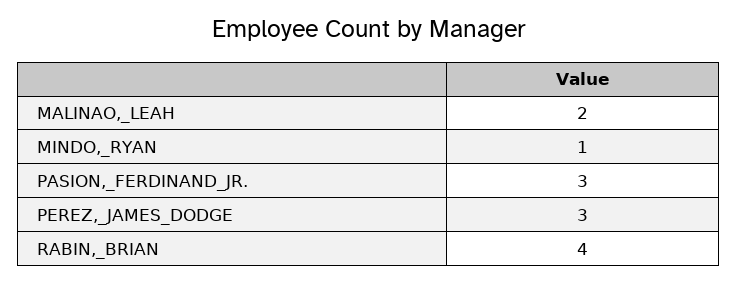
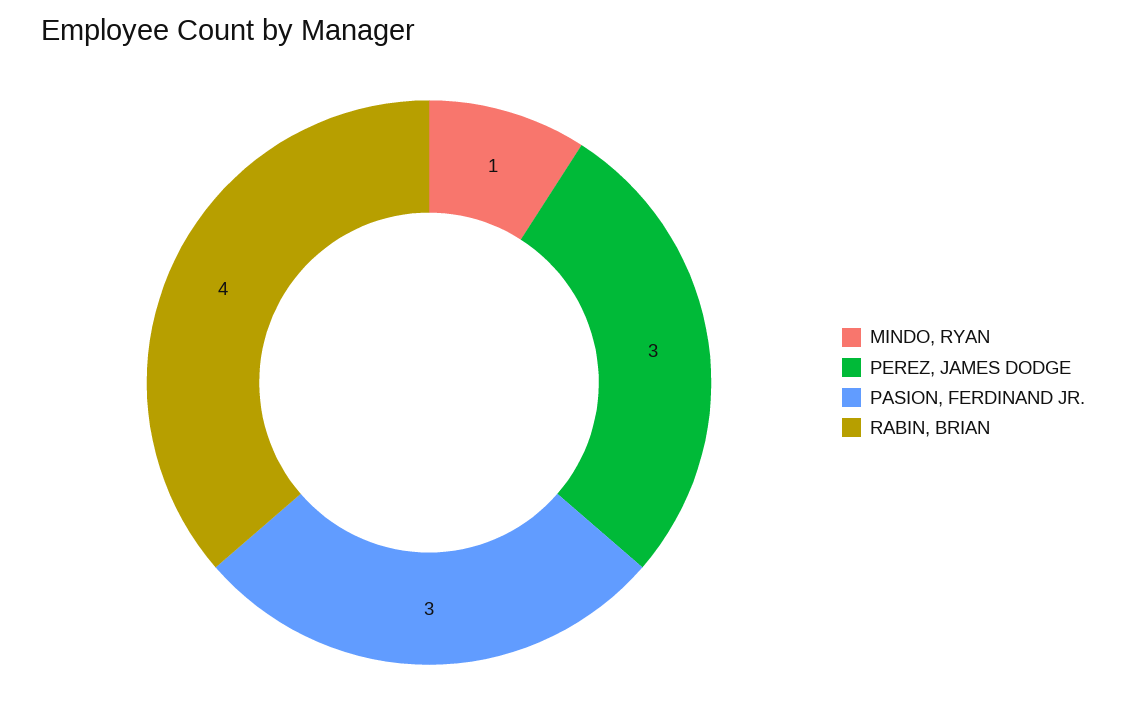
MALINAO,_LEAH: 2 -> none

